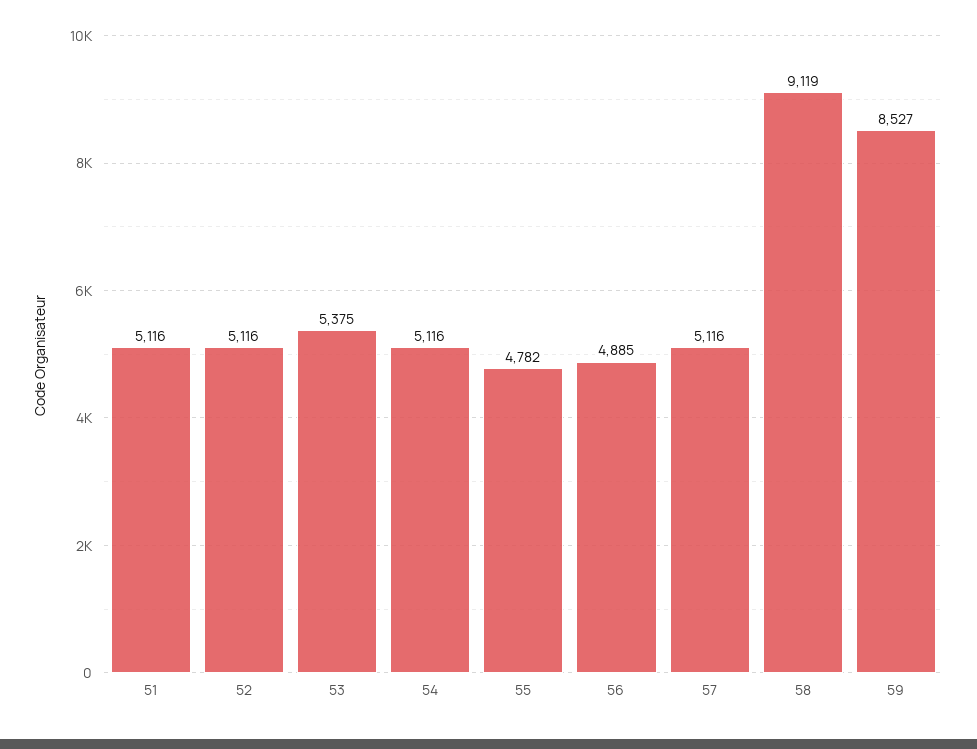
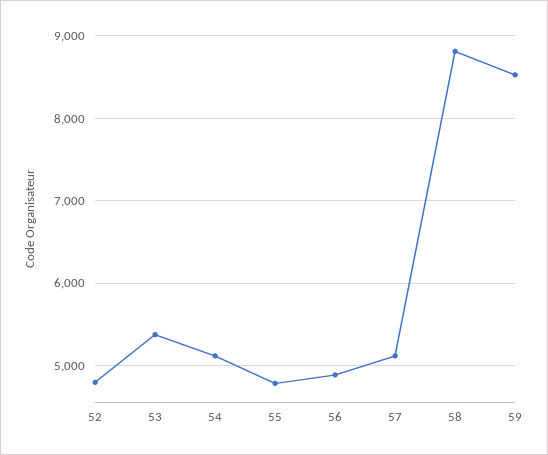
51: 5116 -> none
52: 5116 -> 4800
58: 9119 -> 8800

